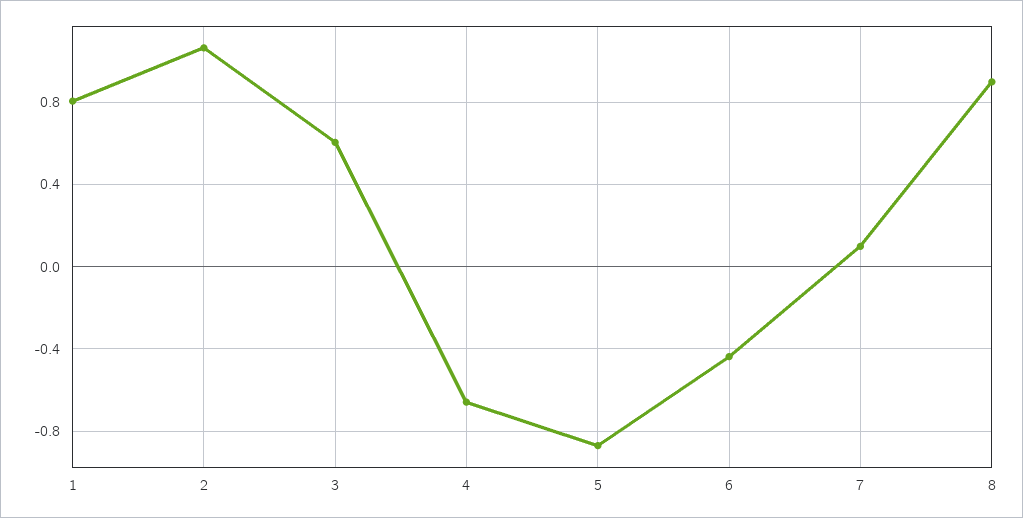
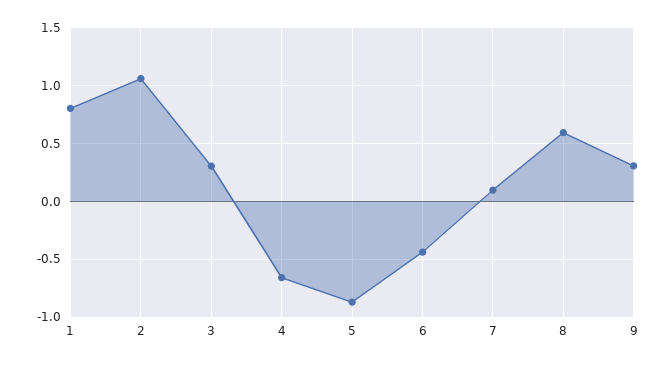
3: 0.6 -> 0.3
8: 0.9 -> 0.6
9: none -> 0.3

